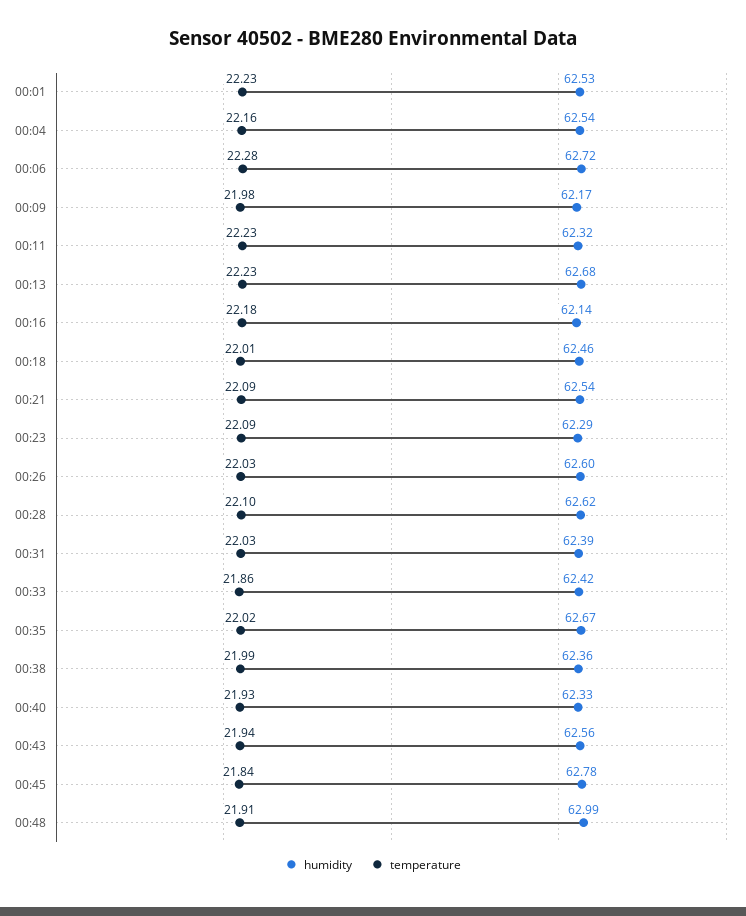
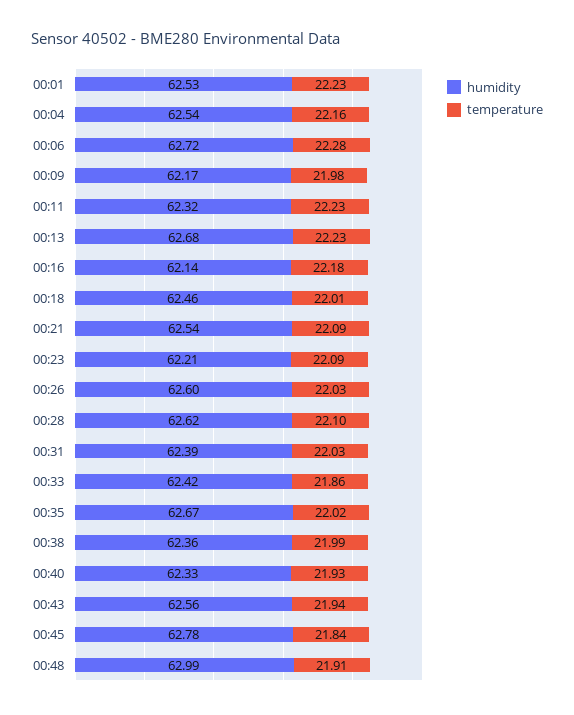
humidity, 00:23: 62.29 -> 62.21

